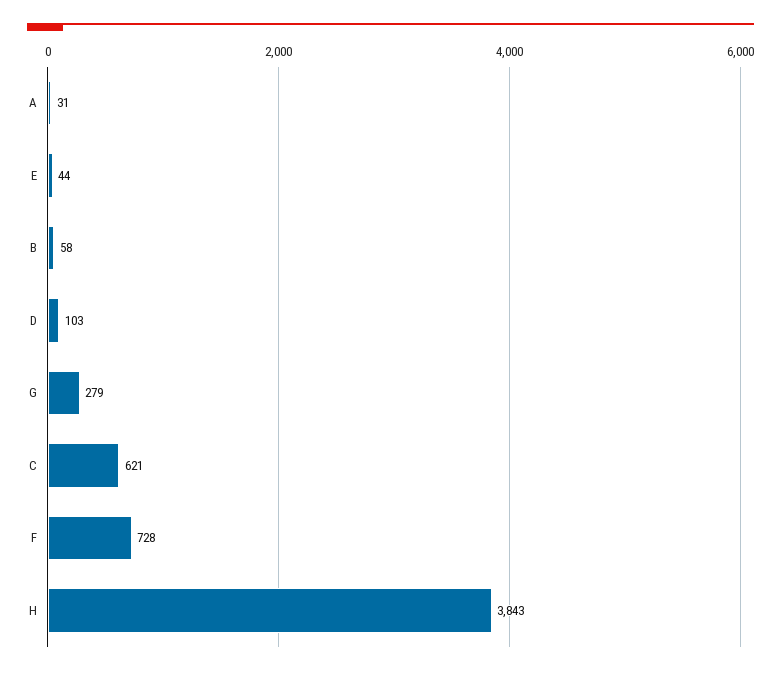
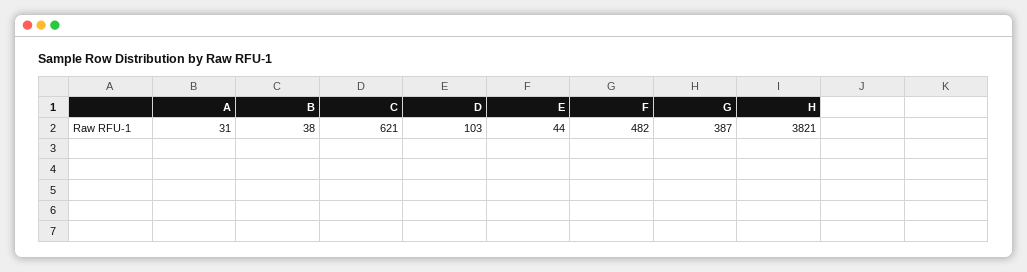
B: 58 -> 38
G: 279 -> 387
F: 728 -> 482
H: 3843 -> 3821

